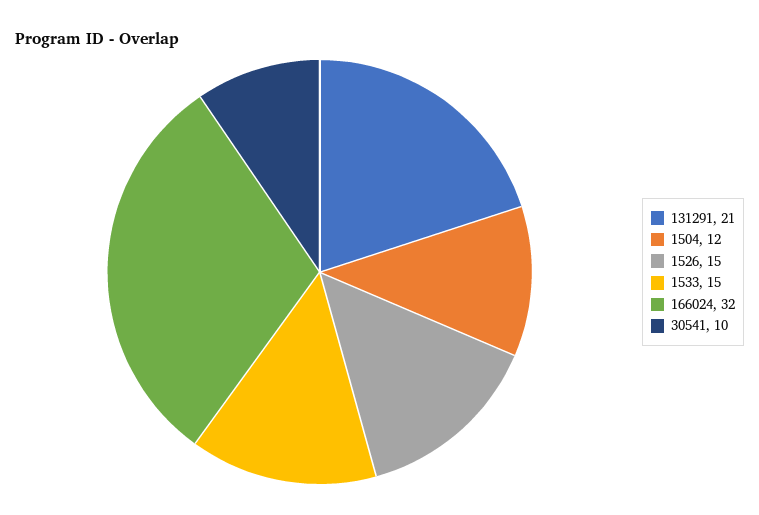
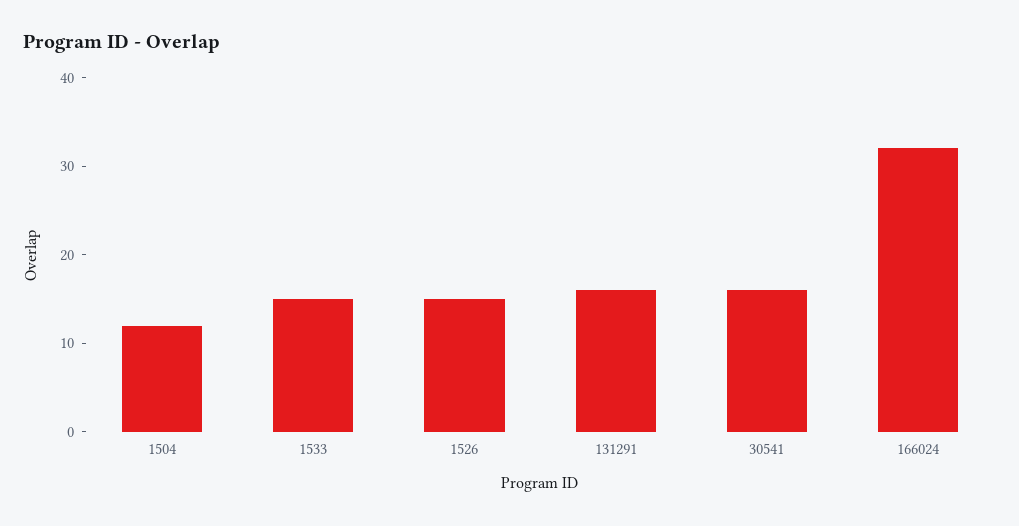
131291: 21 -> 16
30541: 10 -> 16

